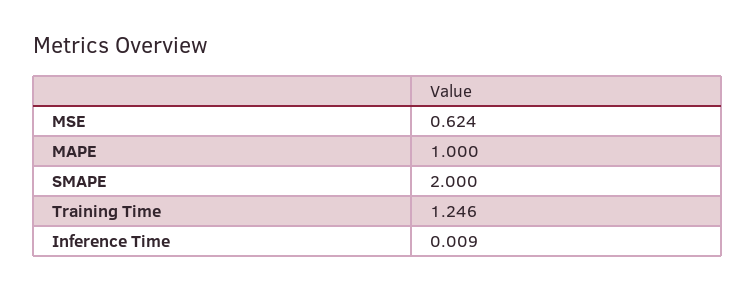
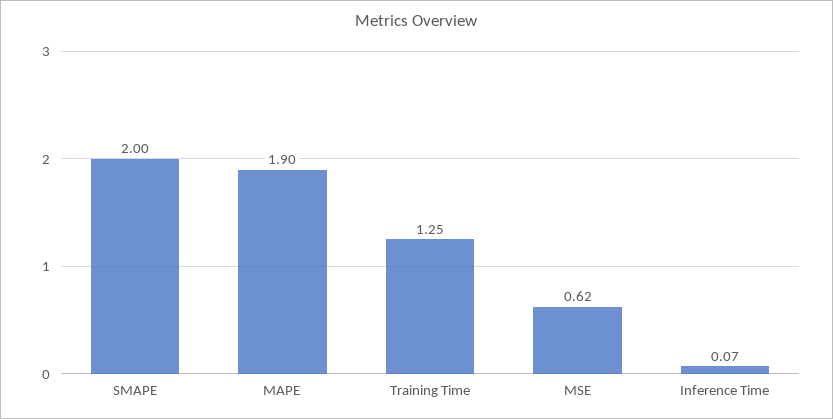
MAPE: 1 -> 1.9
Inference Time: 0.009 -> 0.07

